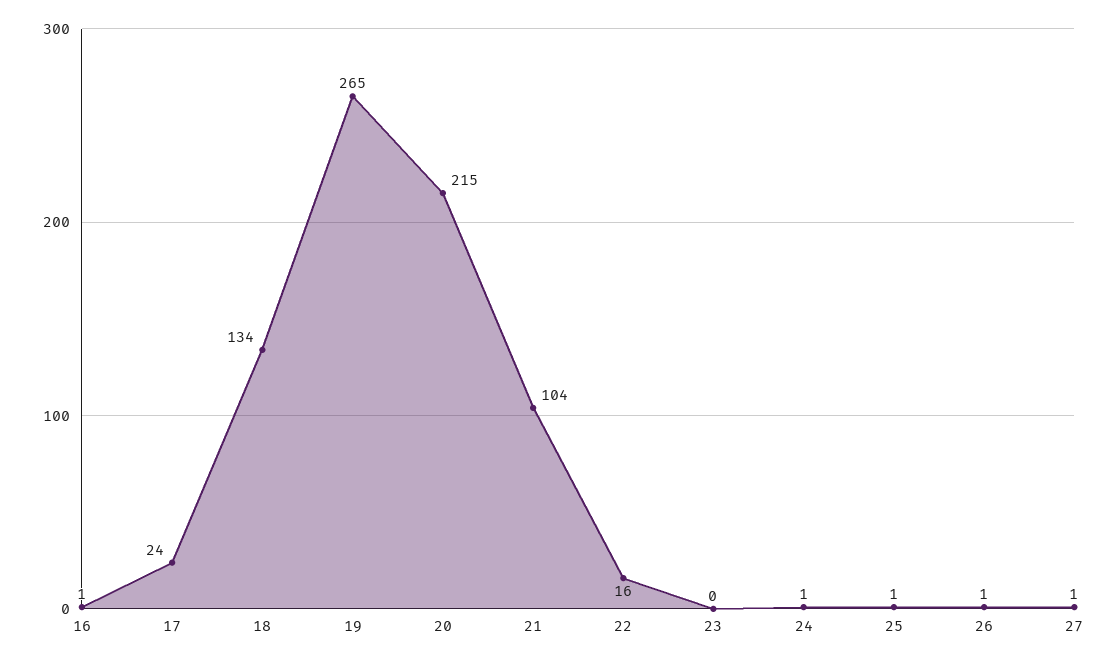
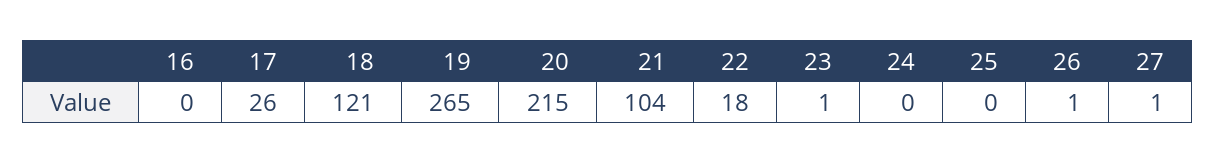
16: 1 -> 0
17: 24 -> 26
18: 134 -> 121
22: 16 -> 18
23: 0 -> 1
24: 1 -> 0
25: 1 -> 0

